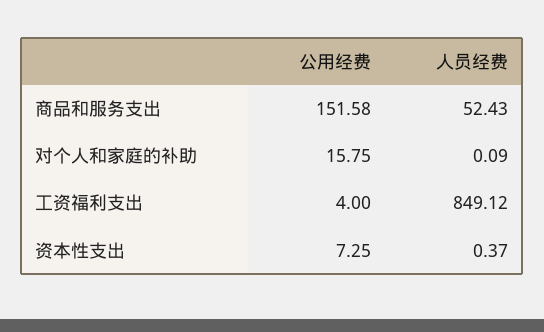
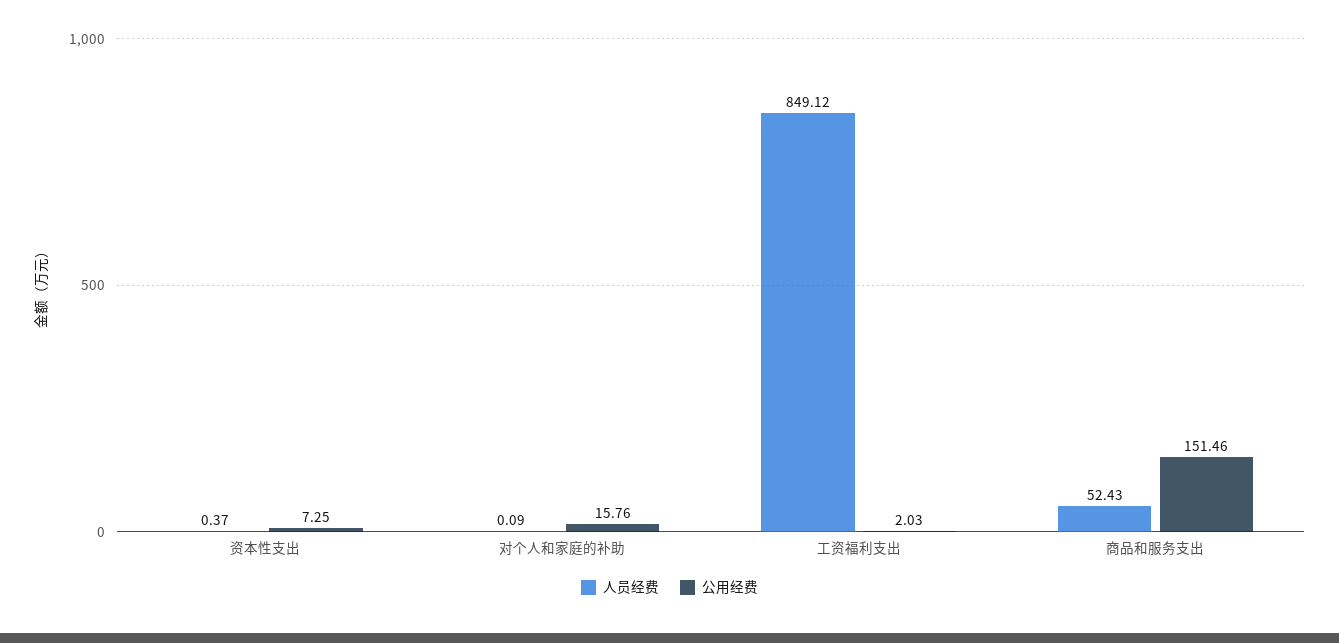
公用经费, 商品和服务支出: 151.58 -> 151.46
公用经费, 对个人和家庭的补助: 15.75 -> 15.76
公用经费, 工资福利支出: 4 -> 2.03

